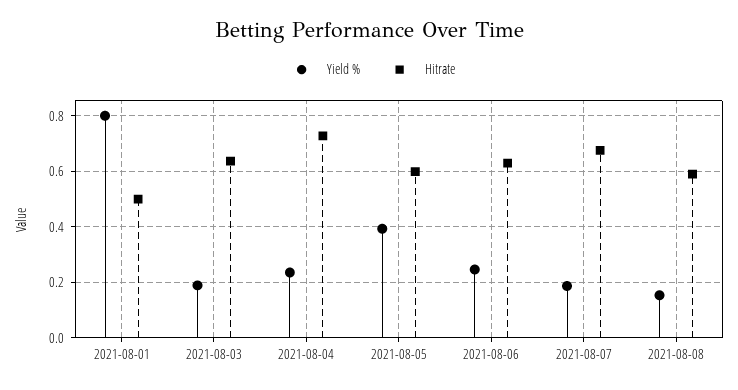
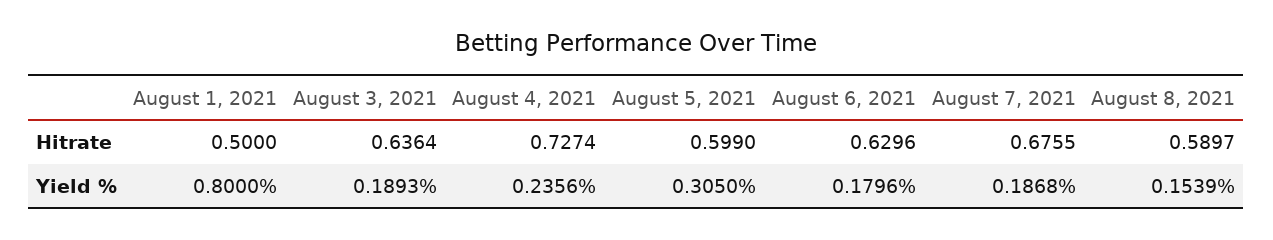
Yield %, 2021-08-05: 0.4 -> 0.305
Yield %, 2021-08-06: 0.25 -> 0.1796

